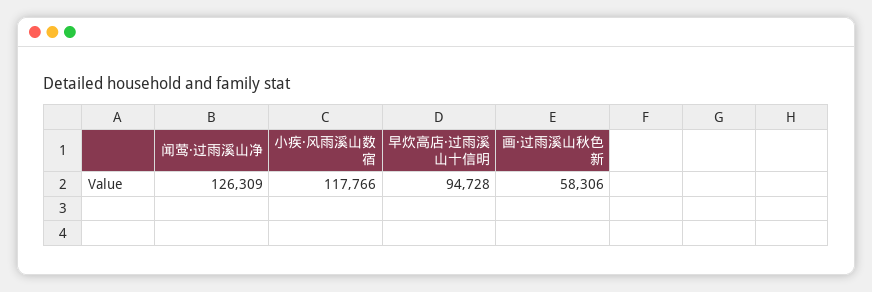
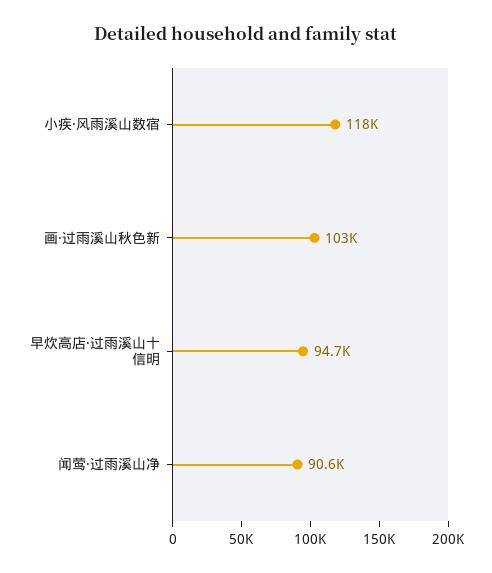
闻莺·过雨溪山净: 126309 -> 90600
画·过雨溪山秋色新: 58306 -> 103000

